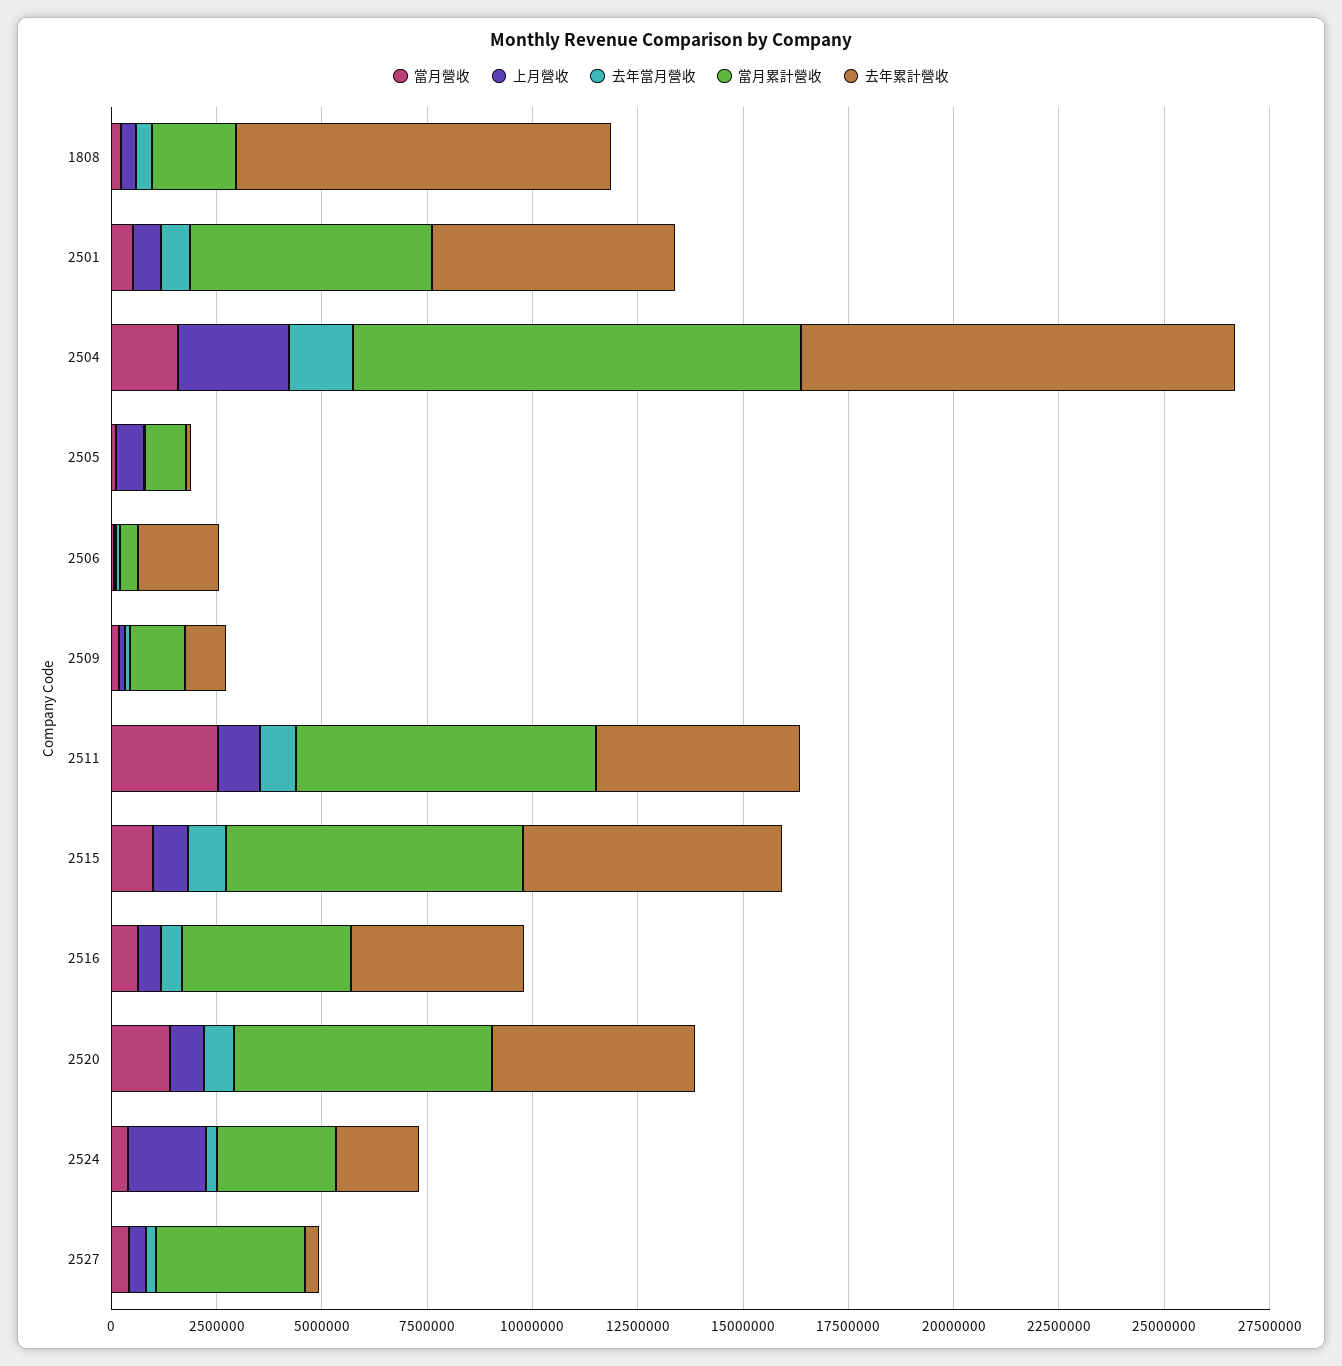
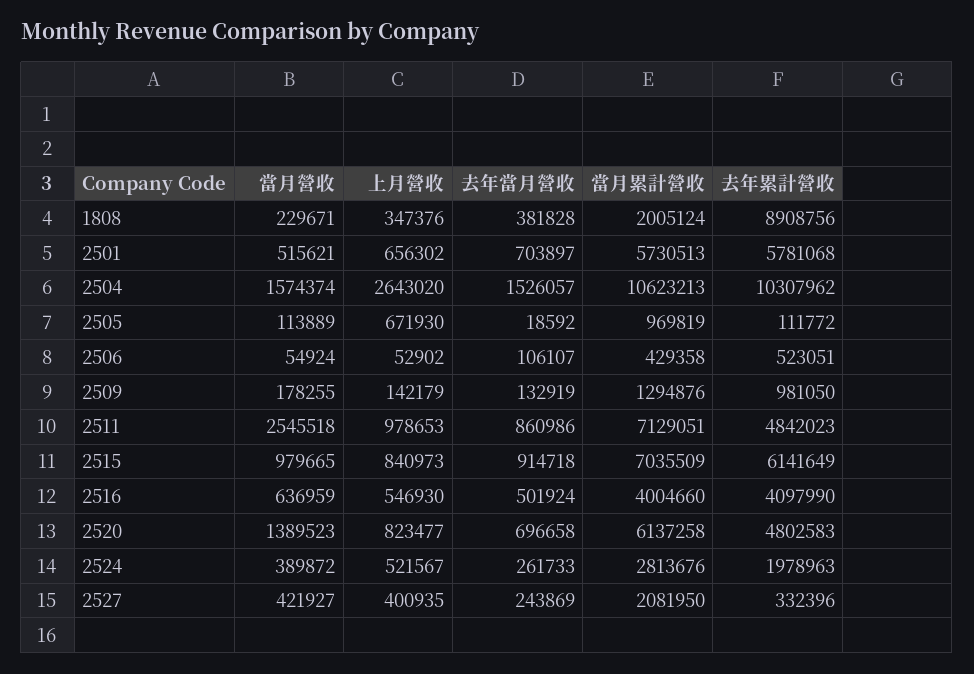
去年累計營收, 2506: 2000000 -> 523051
上月營收, 2524: 2000000 -> 521567
當月累計營收, 2527: 3500000 -> 2081950

